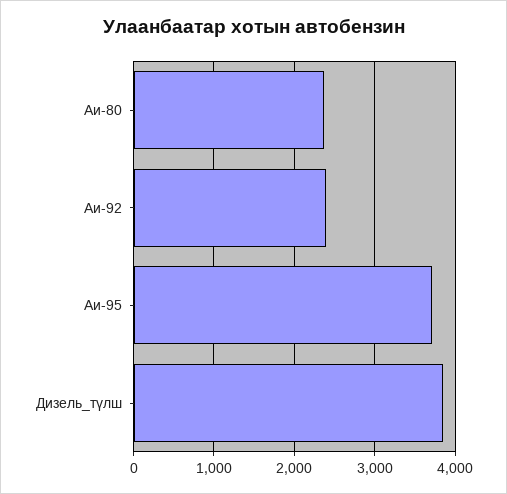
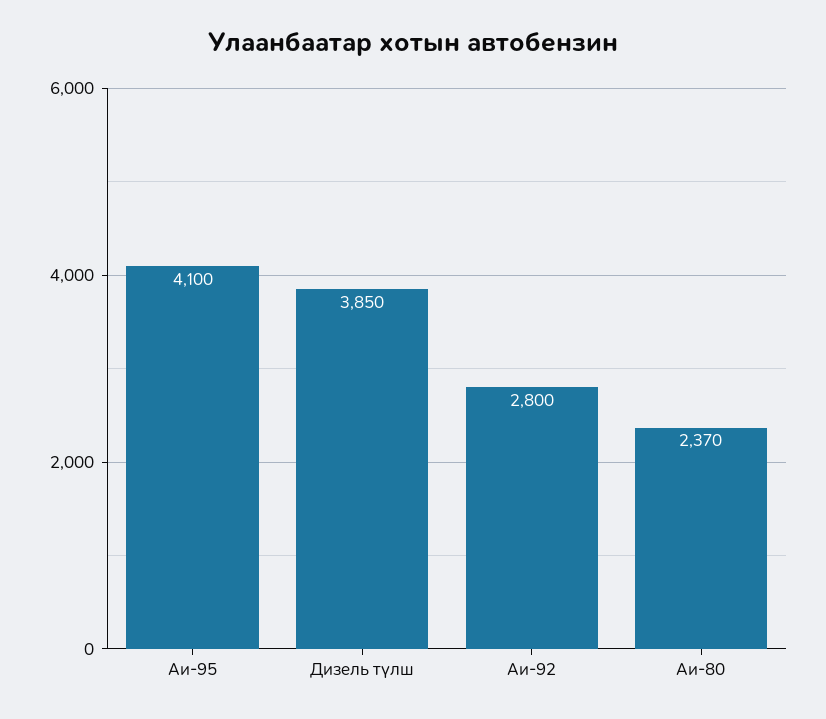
Аи-92: 2400 -> 2800
Аи-95: 3700 -> 4100

